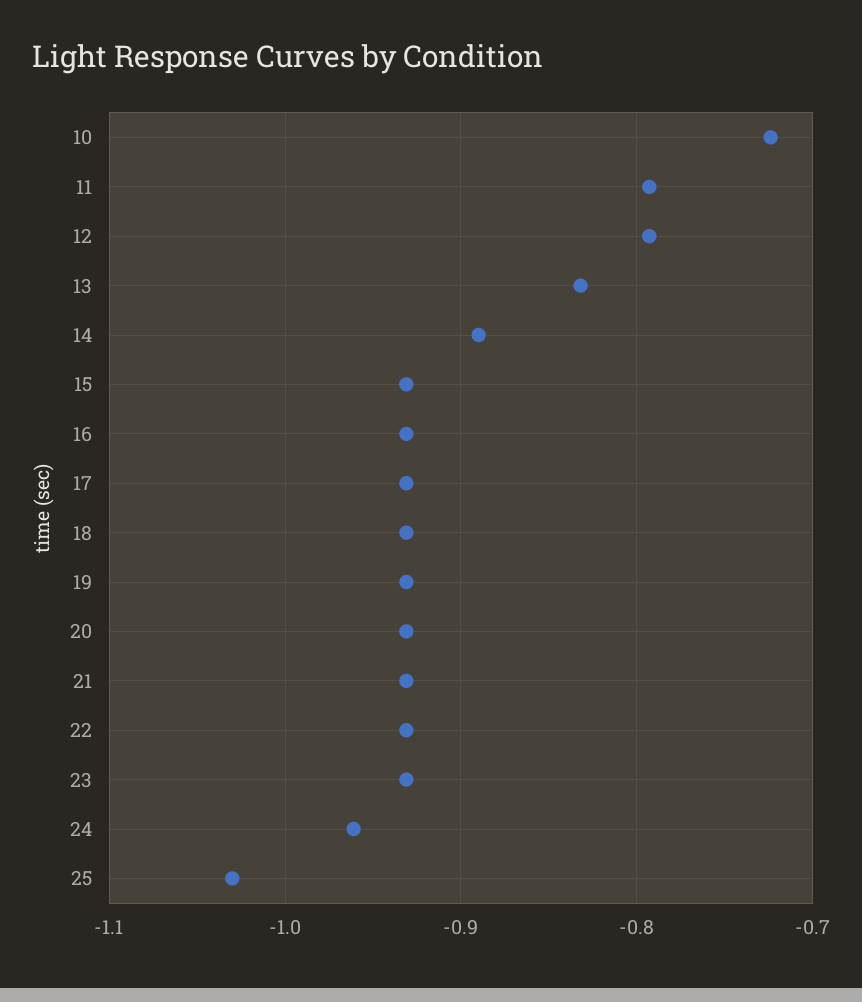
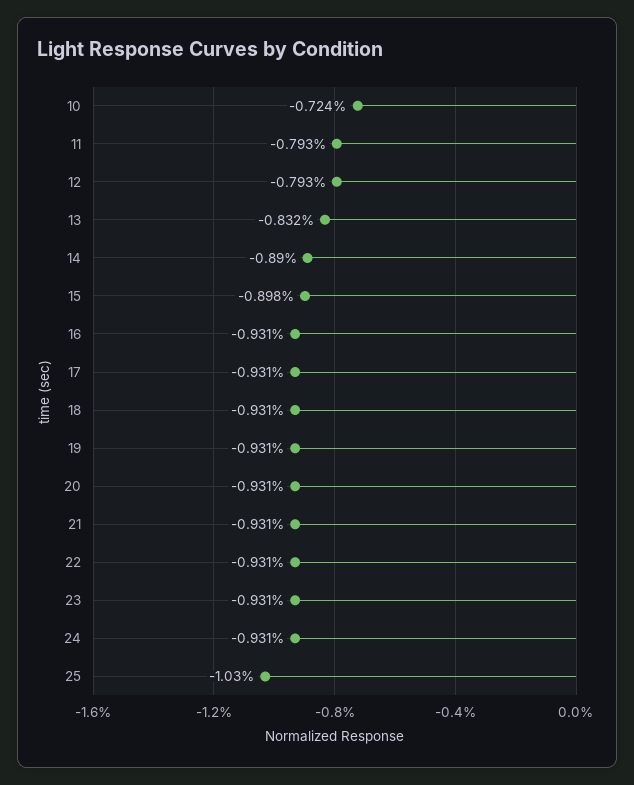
15: -0.93 -> -0.898
24: -0.96 -> -0.931

